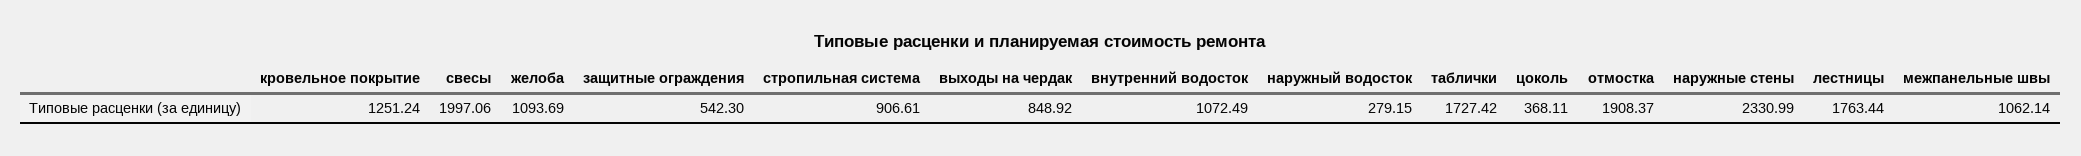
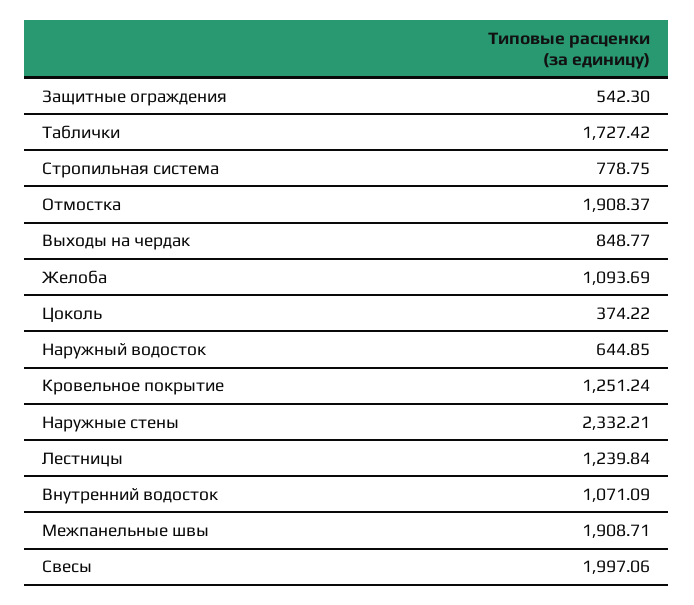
стропильная система: 906.61 -> 778.75
выходы на чердак: 848.92 -> 848.77
внутренний водосток: 1072.49 -> 1071.09
наружный водосток: 279.15 -> 644.85
цоколь: 368.11 -> 374.22
наружные стены: 2330.99 -> 2332.21
лестницы: 1763.44 -> 1239.84
межпанельные швы: 1062.14 -> 1908.71

